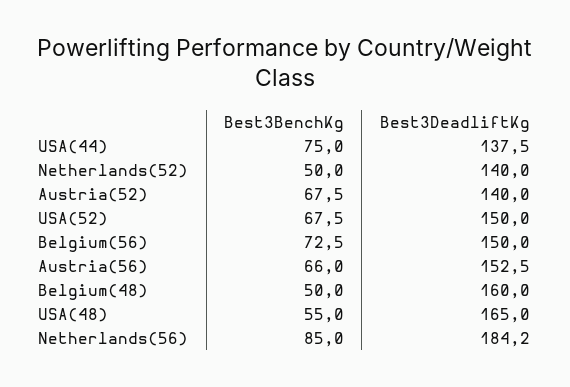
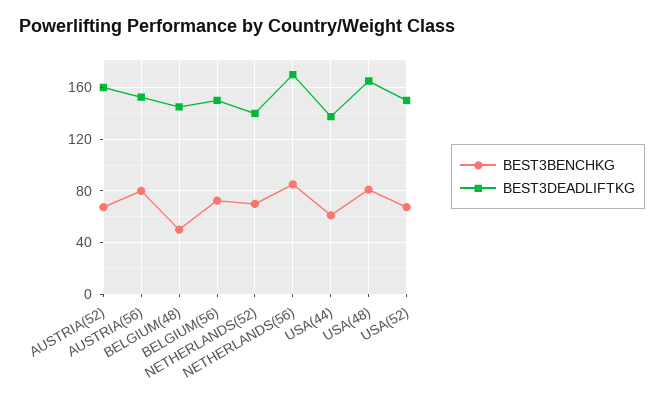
Best3BenchKg, USA(44): 75 -> 60
Best3BenchKg, Netherlands(52): 50 -> 70
Best3DeadliftKg, Austria(52): 140 -> 160
Best3BenchKg, Austria(56): 66 -> 80
Best3DeadliftKg, Belgium(48): 160 -> 145
Best3BenchKg, USA(48): 55 -> 80
Best3DeadliftKg, Netherlands(56): 184.2 -> 170

